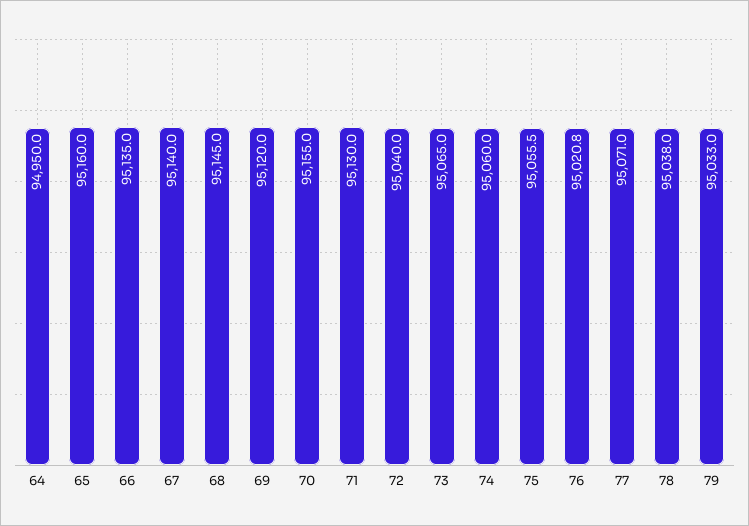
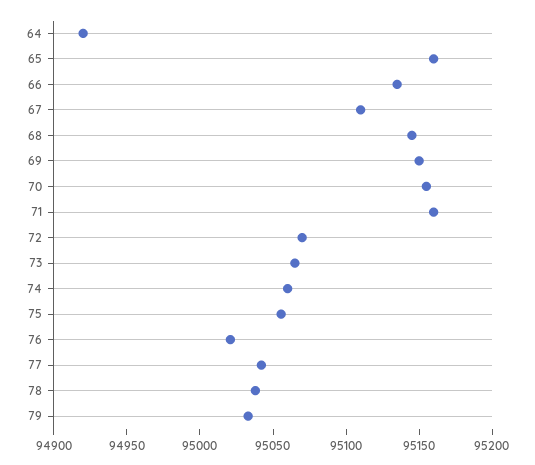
64: 94950 -> 94920
67: 95140 -> 95110
69: 95120 -> 95150
71: 95130 -> 95160
72: 95040 -> 95070
77: 95071 -> 95040

